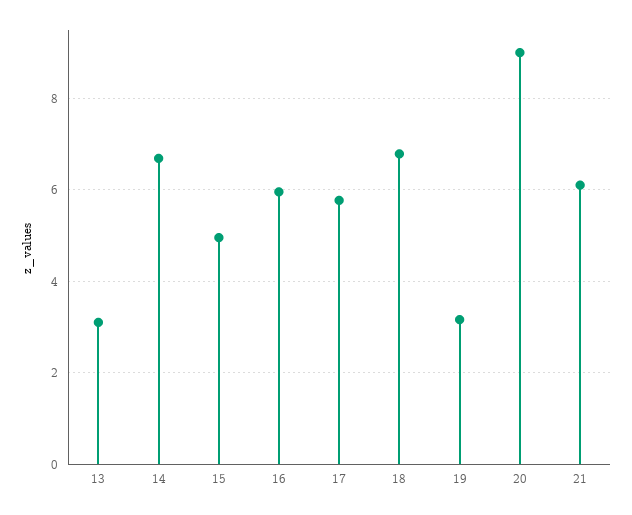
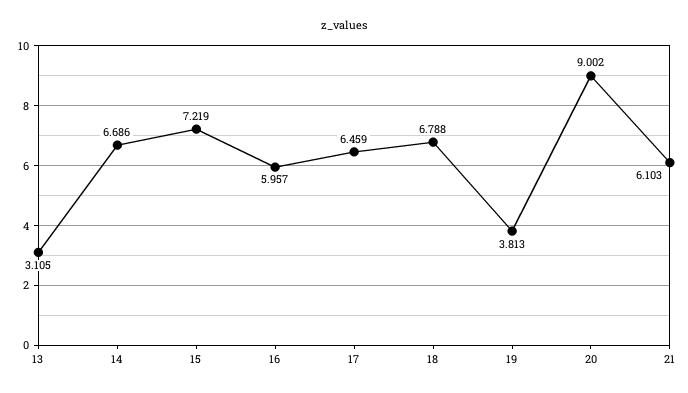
15: 5 -> 7.219
17: 5.8 -> 6.459
19: 3.2 -> 3.813

